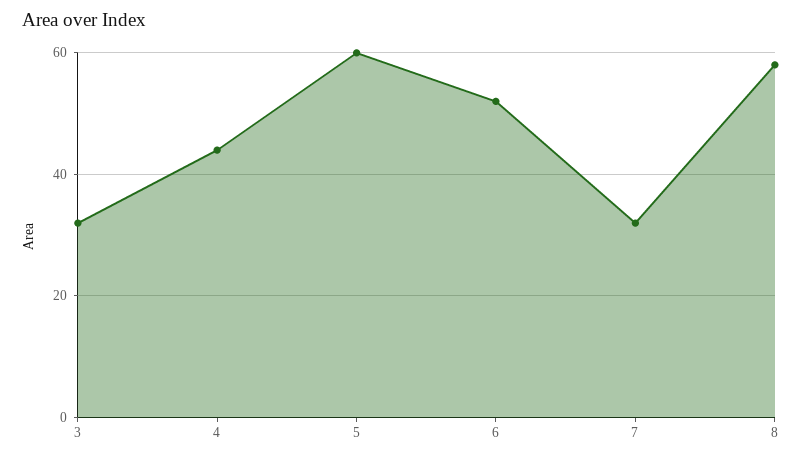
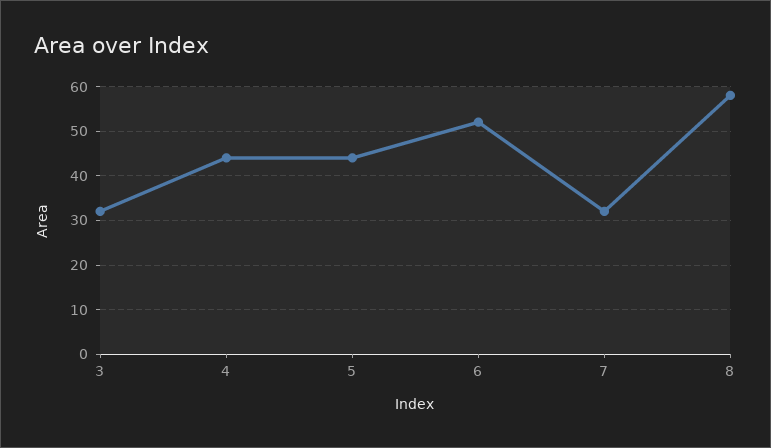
5: 60 -> 45

